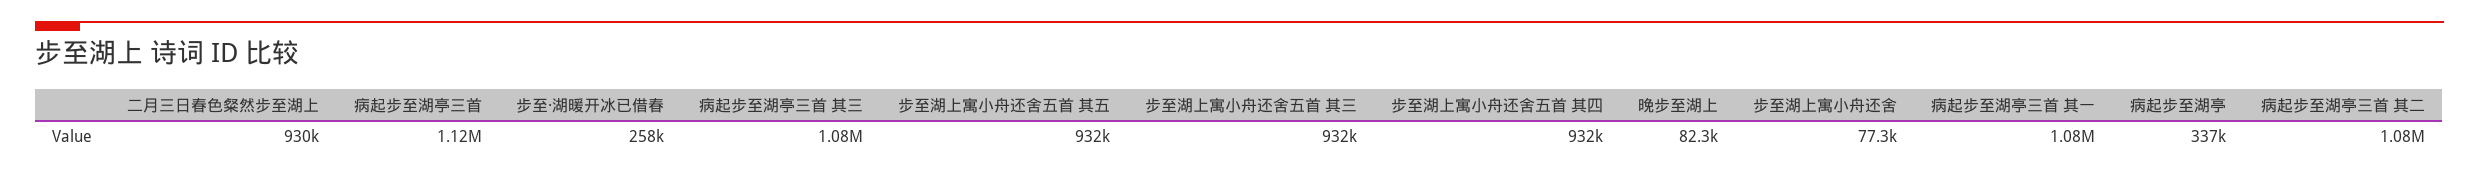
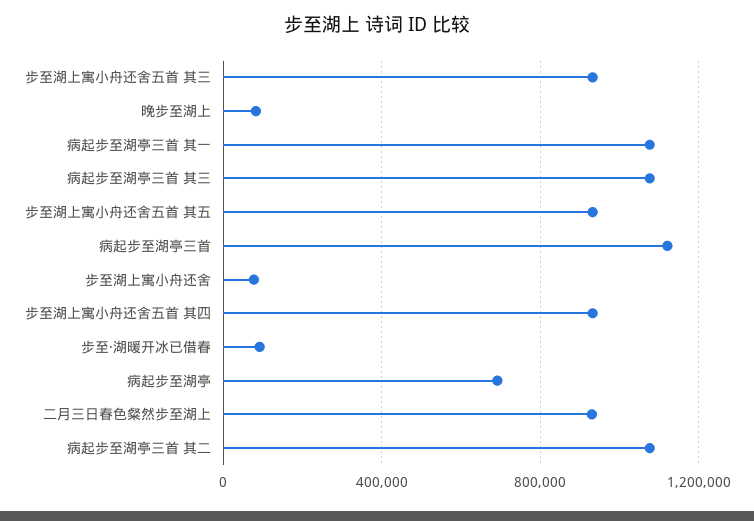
步至·湖暖开冰已借春: 258000 -> 100000
病起步至湖亭: 337000 -> 700000

